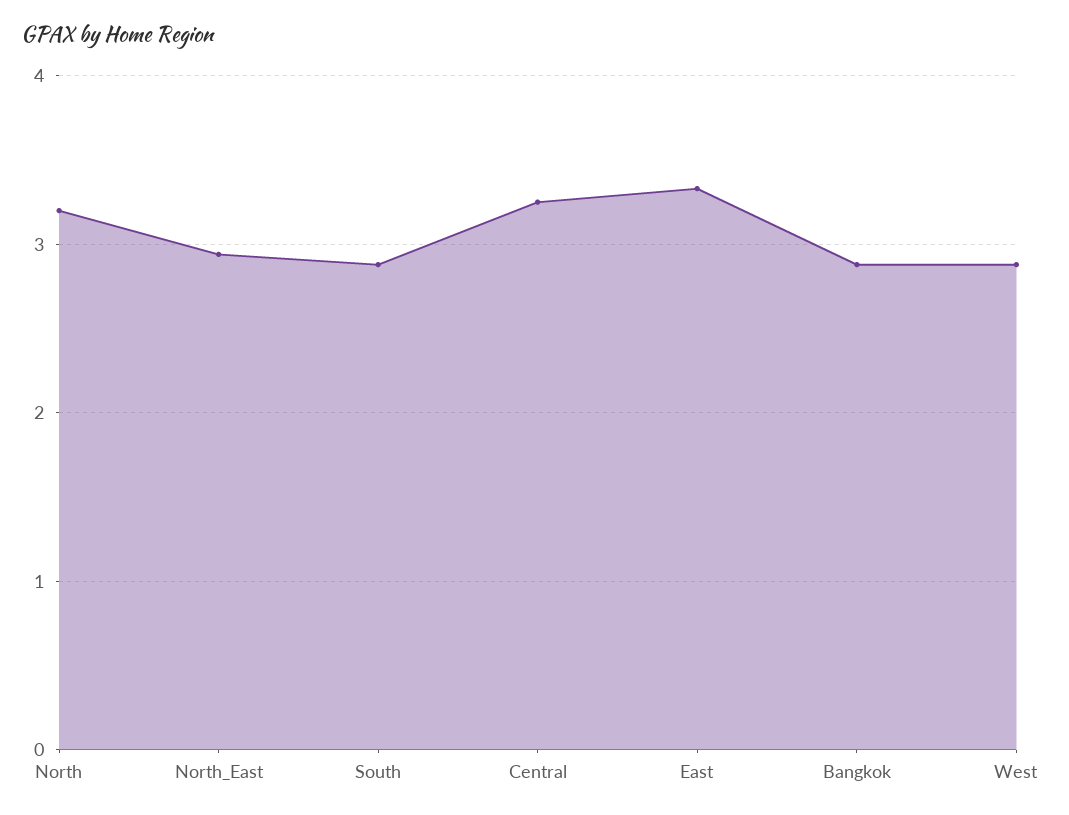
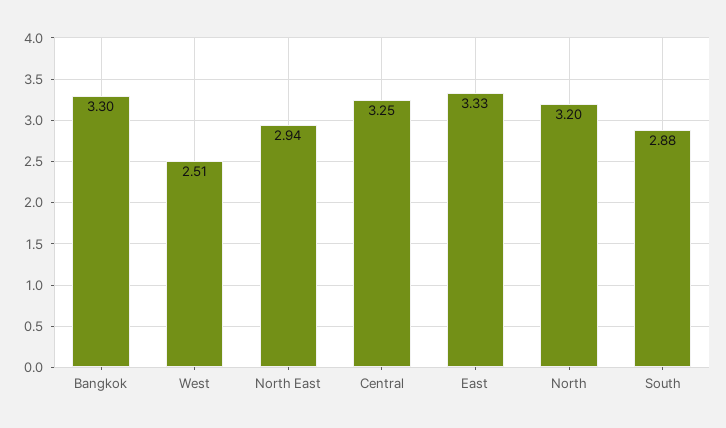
Bangkok: 2.9 -> 3.3
West: 2.9 -> 2.51

